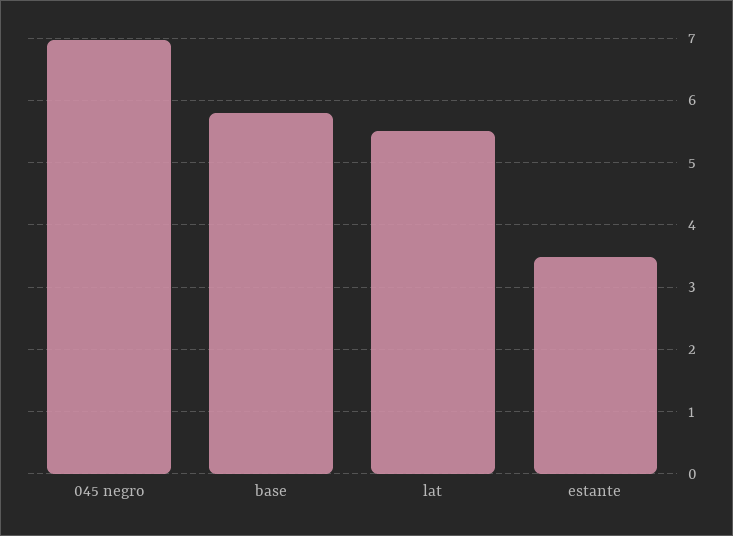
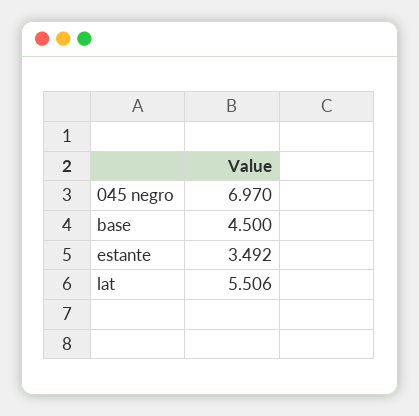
base: 5.8 -> 4.5

